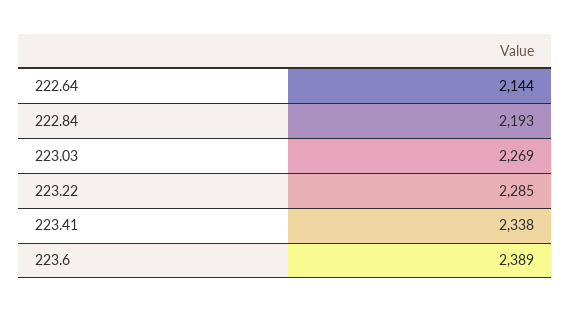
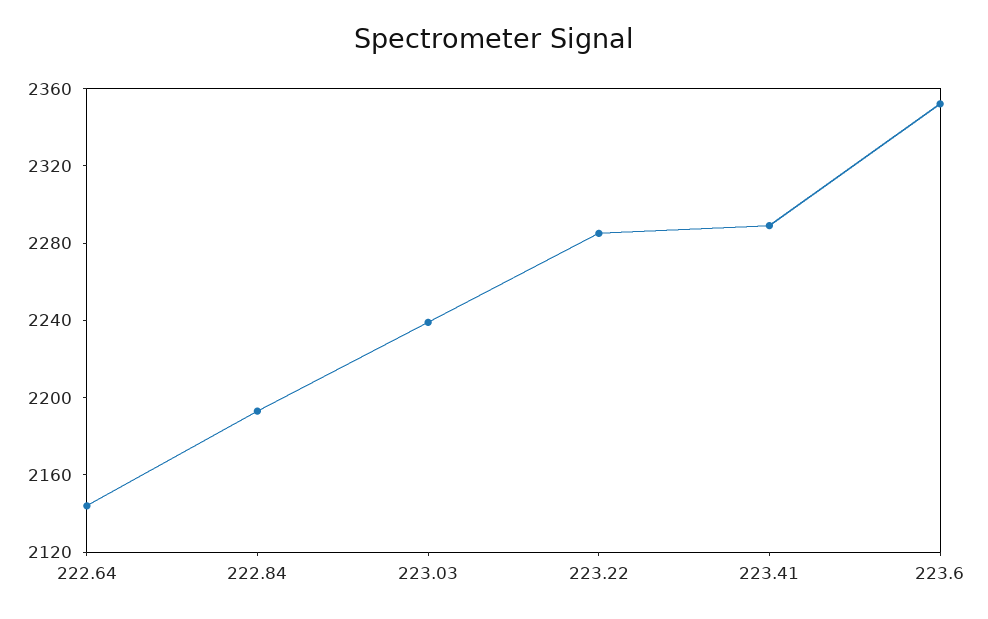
223.03: 2269 -> 2240
223.41: 2338 -> 2290
223.6: 2389 -> 2350

